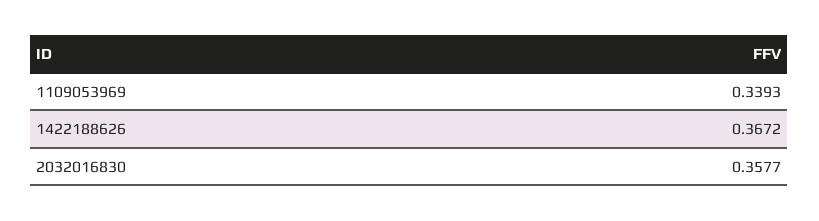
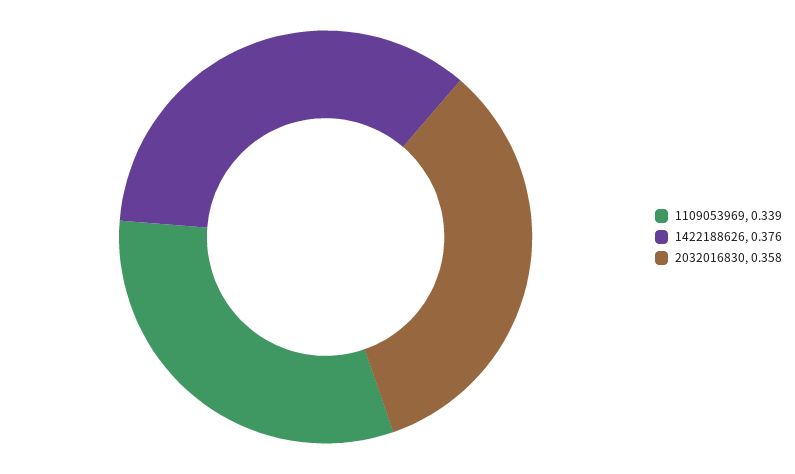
1422188626: 0.3672 -> 0.376

